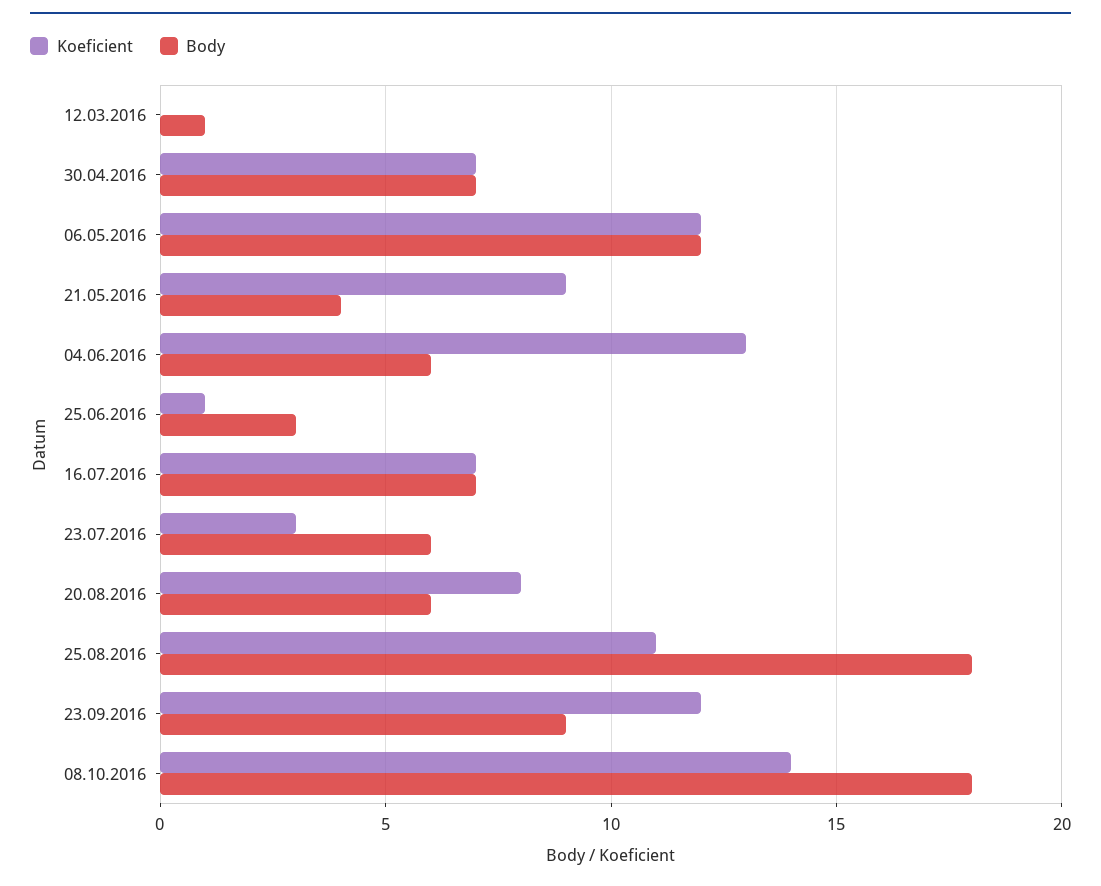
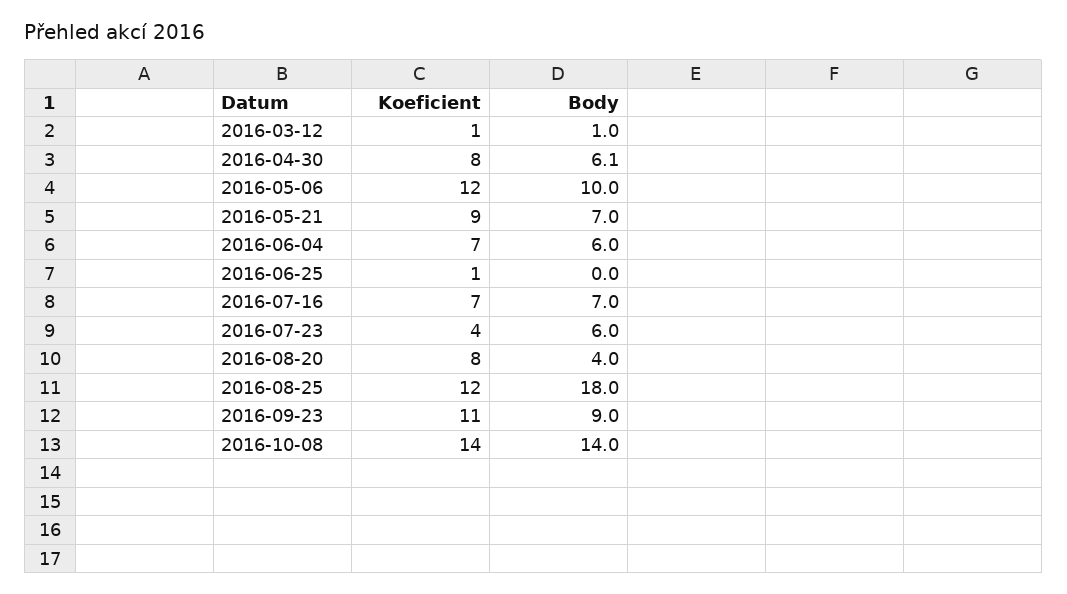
Koeficient, 12.03.2016: 0 -> 1
Koeficient, 30.04.2016: 7 -> 8
Body, 30.04.2016: 7 -> 6.1
Body, 06.05.2016: 12 -> 10
Body, 21.05.2016: 4 -> 7
Koeficient, 04.06.2016: 13 -> 7
Body, 25.06.2016: 3 -> 0
Koeficient, 23.07.2016: 3 -> 4
Body, 20.08.2016: 6 -> 4
Koeficient, 25.08.2016: 11 -> 12
Koeficient, 23.09.2016: 12 -> 11
Body, 08.10.2016: 18 -> 14

